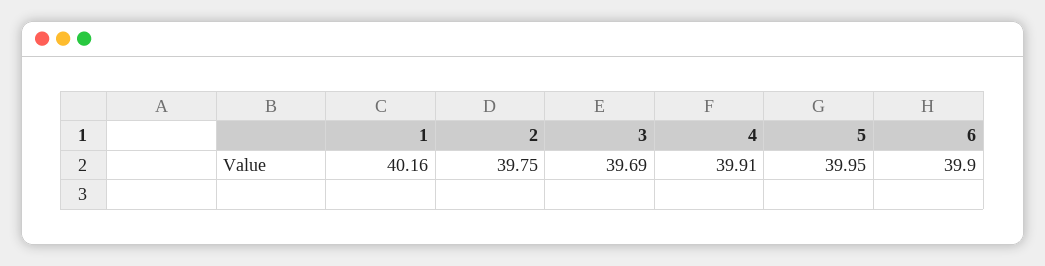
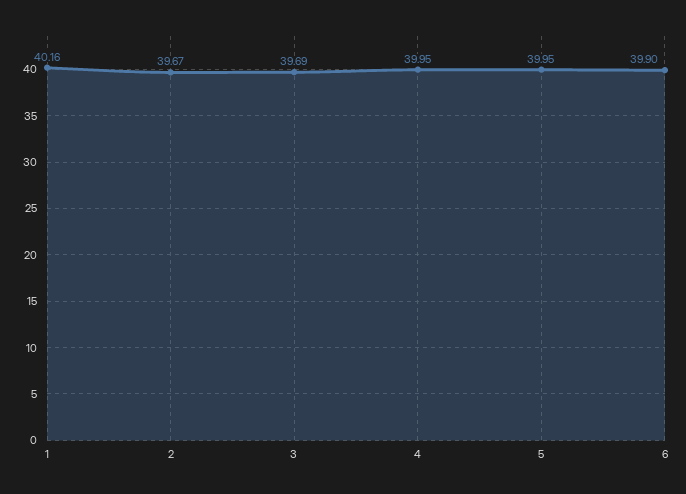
2: 39.75 -> 39.67
4: 39.91 -> 39.95

